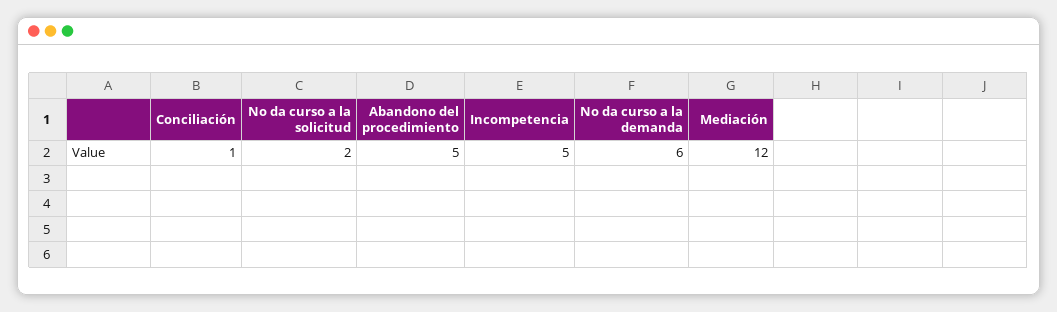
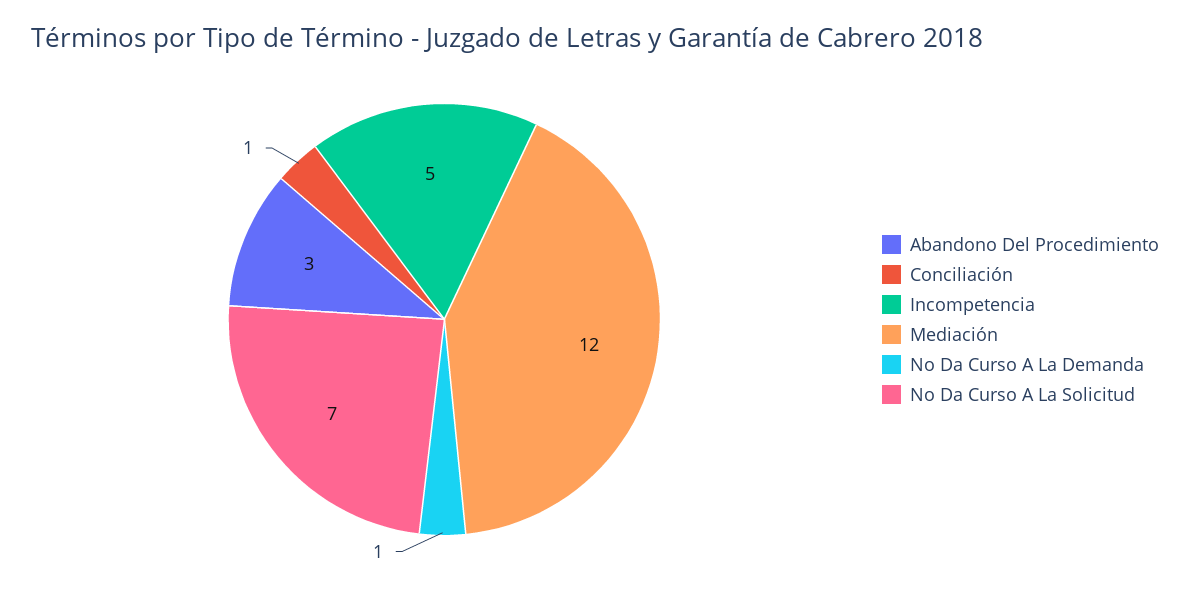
No da curso a la solicitud: 2 -> 7
Abandono del procedimiento: 5 -> 3
No da curso a la demanda: 6 -> 1

